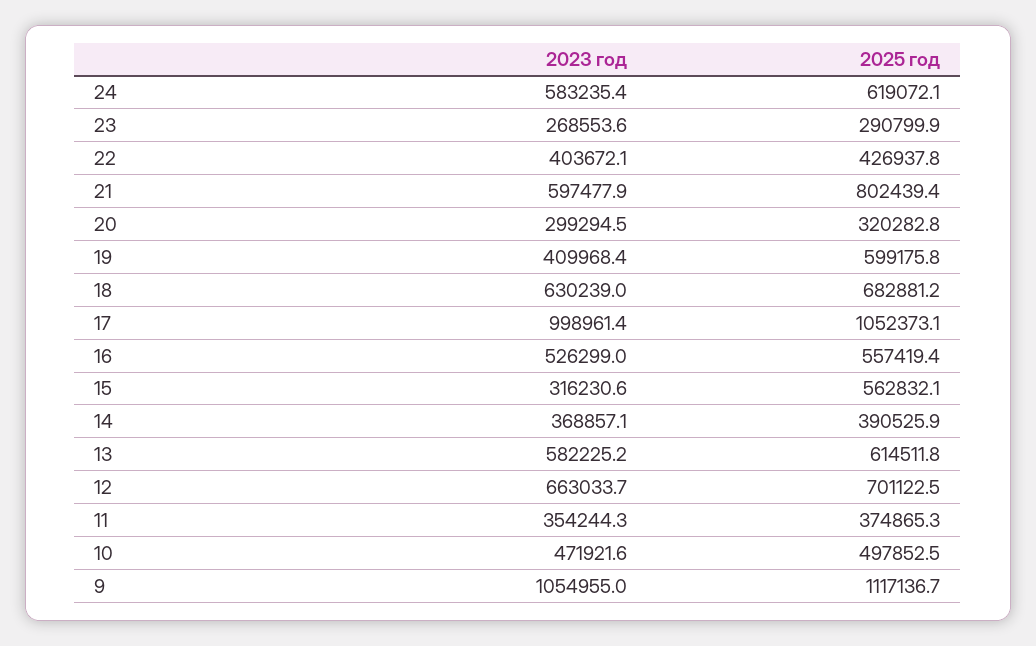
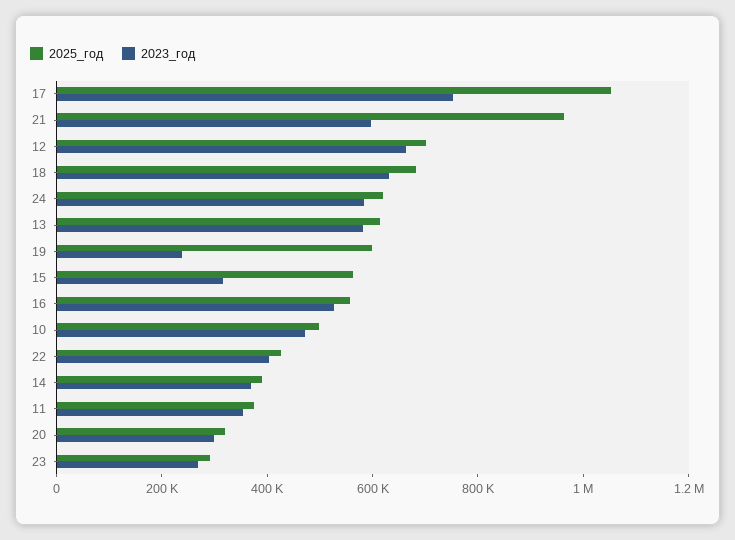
2025 год, 21: 802439.4 -> 950000
2023 год, 19: 409968.4 -> 250000
2023 год, 17: 998961.4 -> 750000
2023 год, 9: 1054955 -> none
2025 год, 9: 1117136.7 -> none

